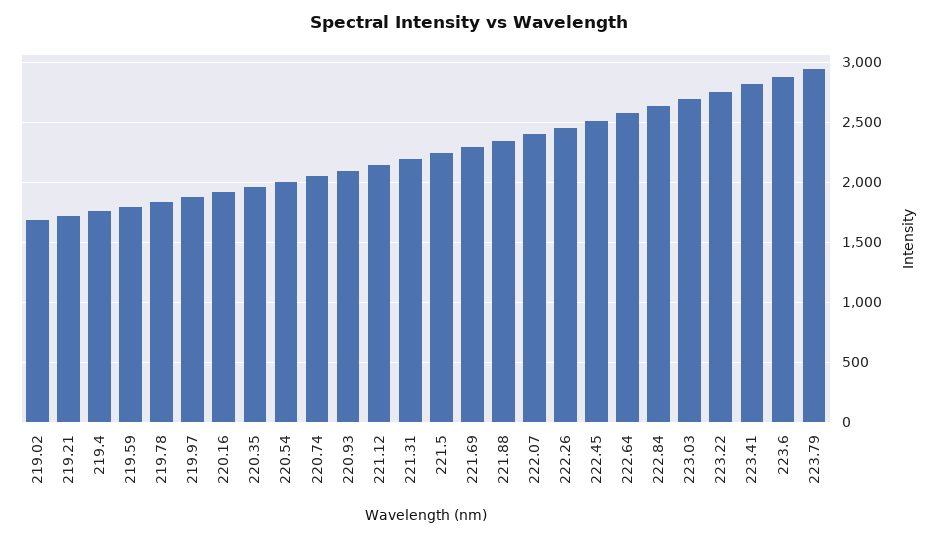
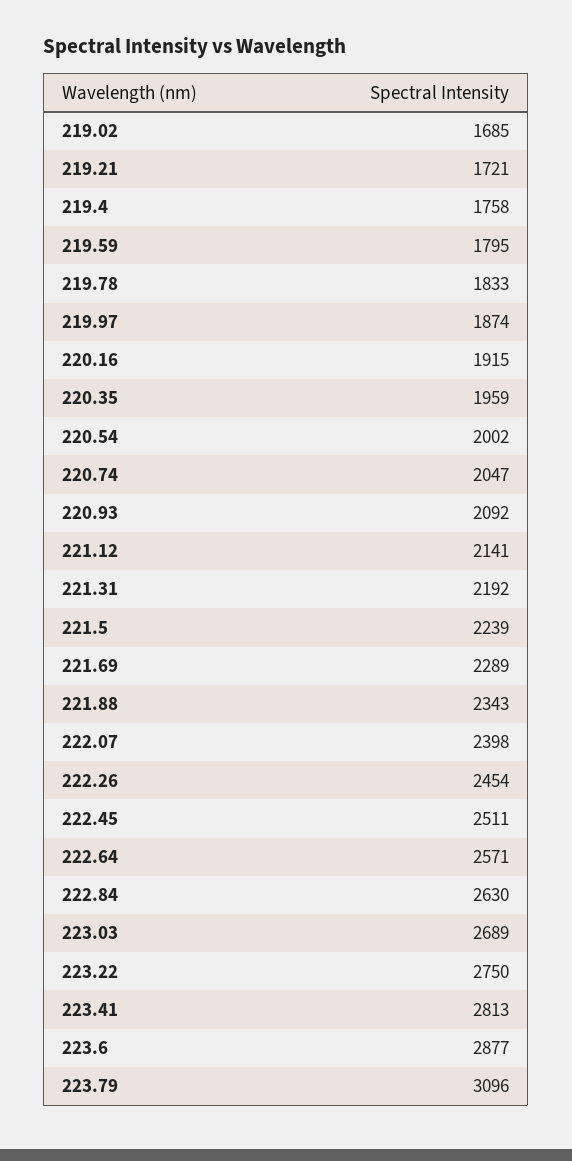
223.79: 2950 -> 3096

